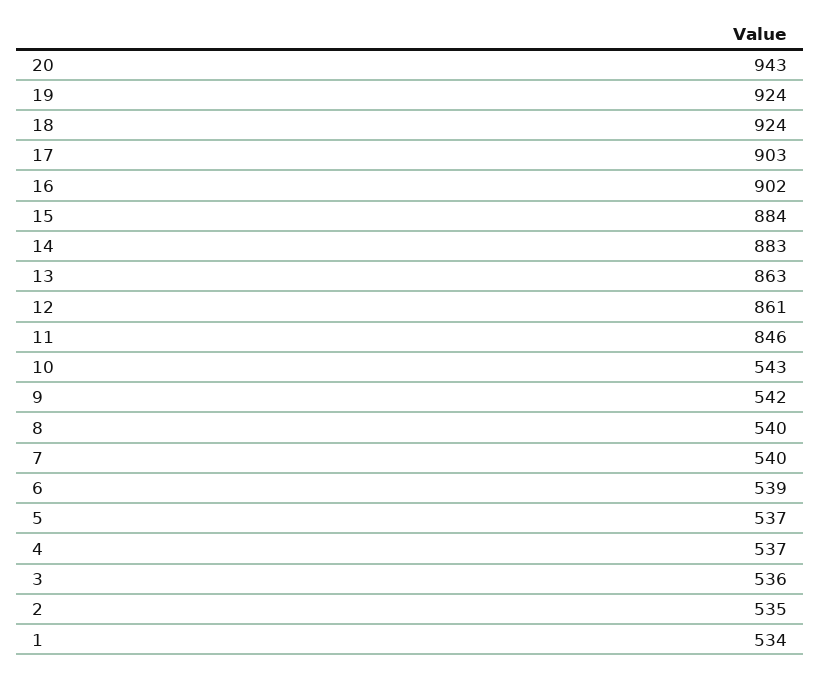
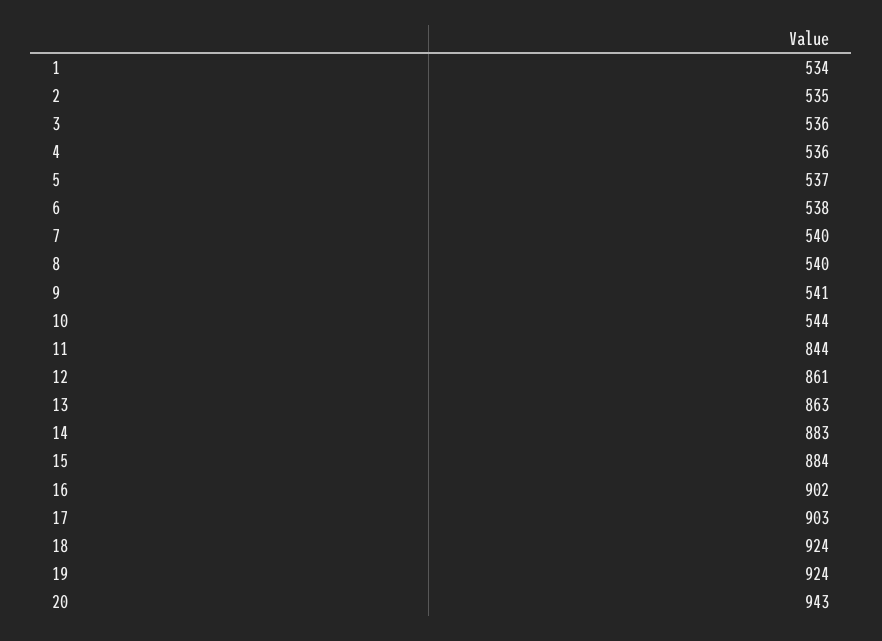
11: 846 -> 844
10: 543 -> 544
9: 542 -> 541
6: 539 -> 538
4: 537 -> 536

